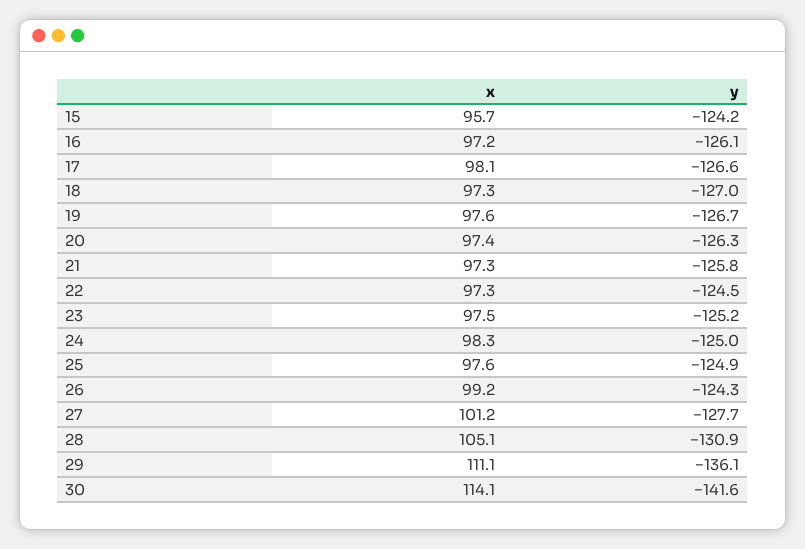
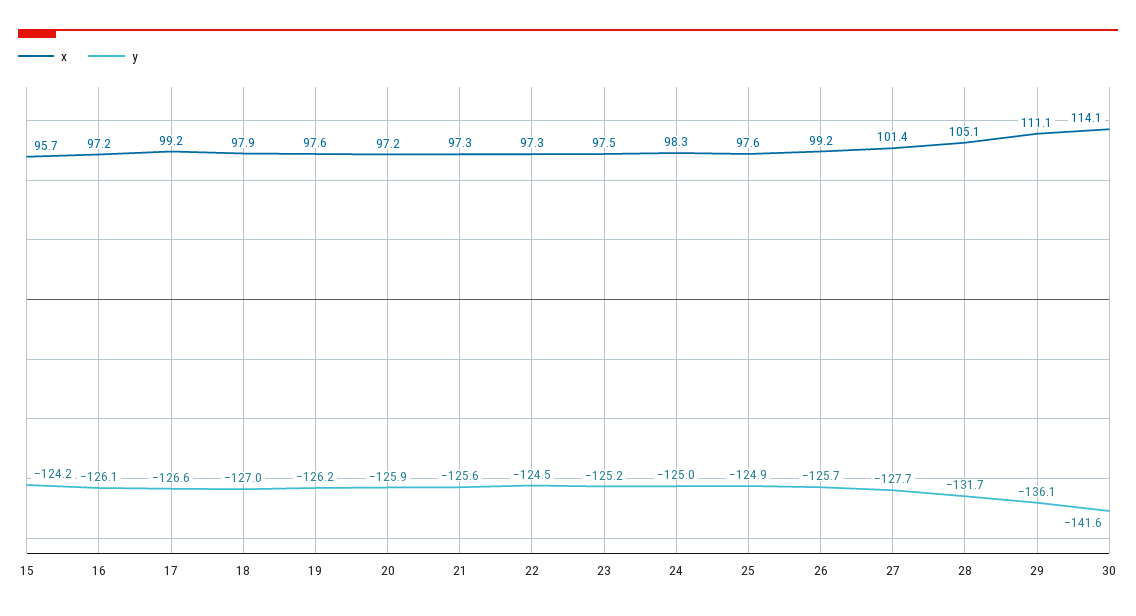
x, 17: 98.1 -> 99.2
x, 18: 97.3 -> 97.9
y, 19: -126.7 -> -126.2
x, 20: 97.4 -> 97.2
y, 20: -126.3 -> -125.9
y, 21: -125.8 -> -125.6
y, 26: -124.3 -> -125.7
x, 27: 101.2 -> 101.4
y, 28: -130.9 -> -131.7

